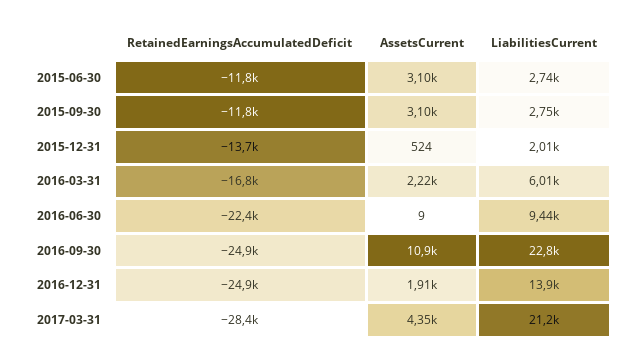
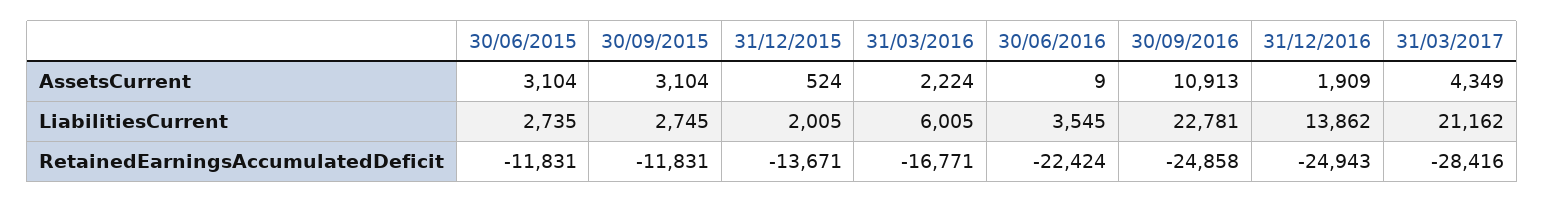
LiabilitiesCurrent, 2016-06-30: 9440 -> 3545

